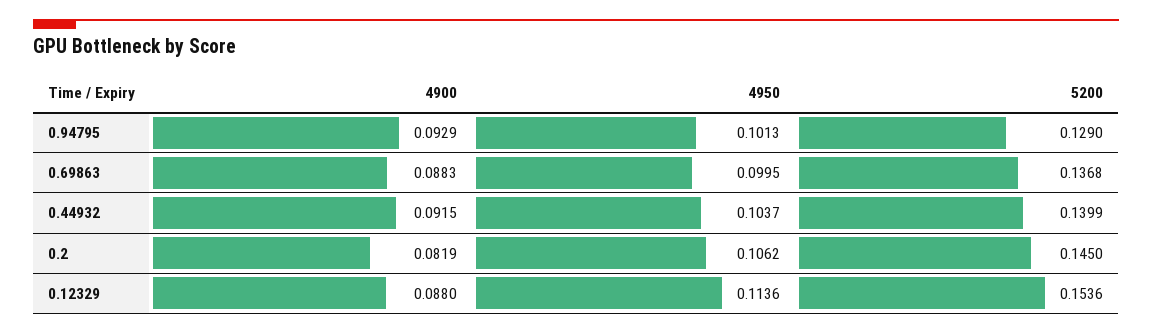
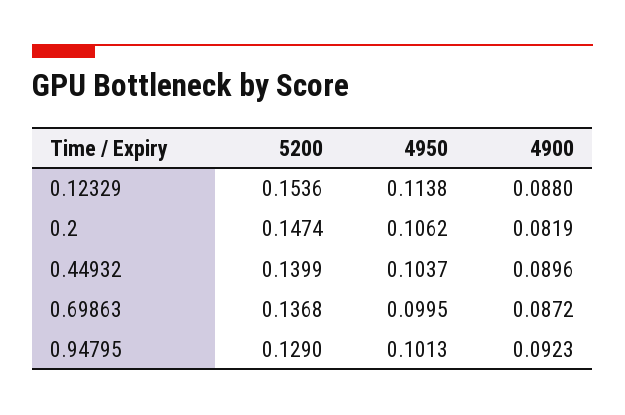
4900, 0.94795: 0.0929 -> 0.0923
4900, 0.69863: 0.0883 -> 0.0872
4900, 0.44932: 0.0915 -> 0.0896
5200, 0.2: 0.145 -> 0.1474
4950, 0.12329: 0.1136 -> 0.1138

